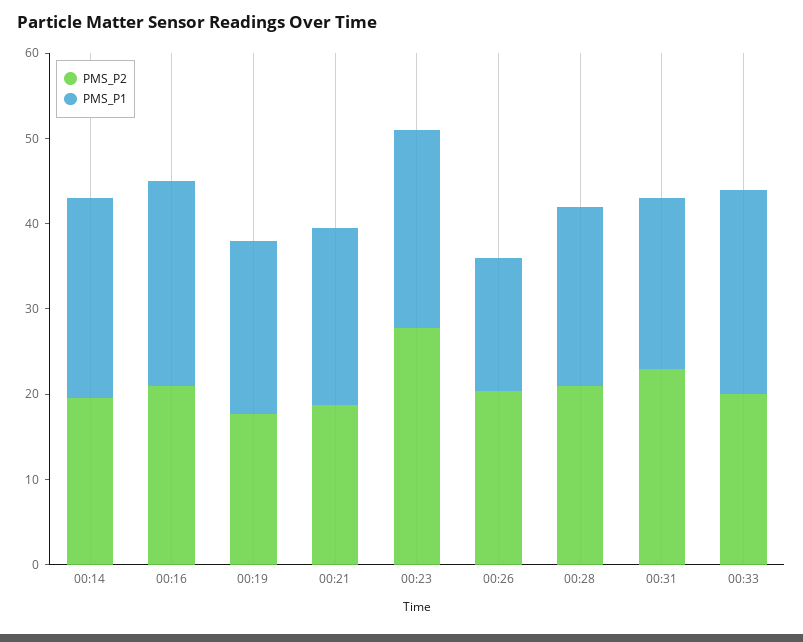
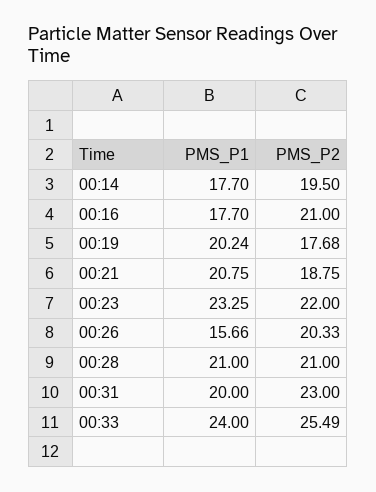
PMS_P1, 00:14: 24 -> 17.7
PMS_P1, 00:16: 24 -> 17.7
PMS_P2, 00:23: 28 -> 22
PMS_P2, 00:33: 20 -> 25.49

